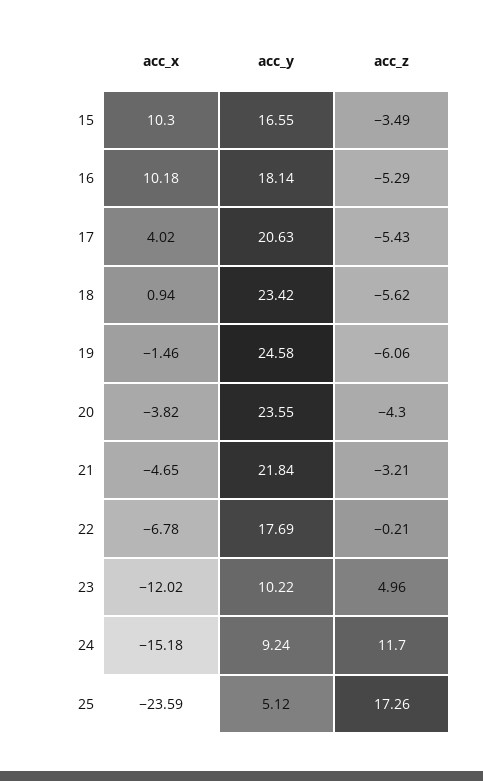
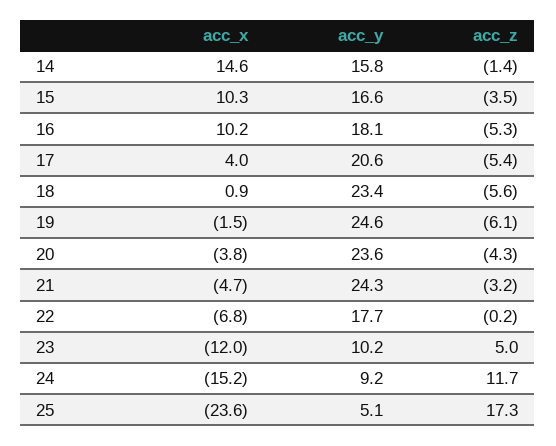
acc_y, 21: 21.84 -> 24.3
acc_x, 14: none -> 14.6
acc_y, 14: none -> 15.8
acc_z, 14: none -> -1.4

